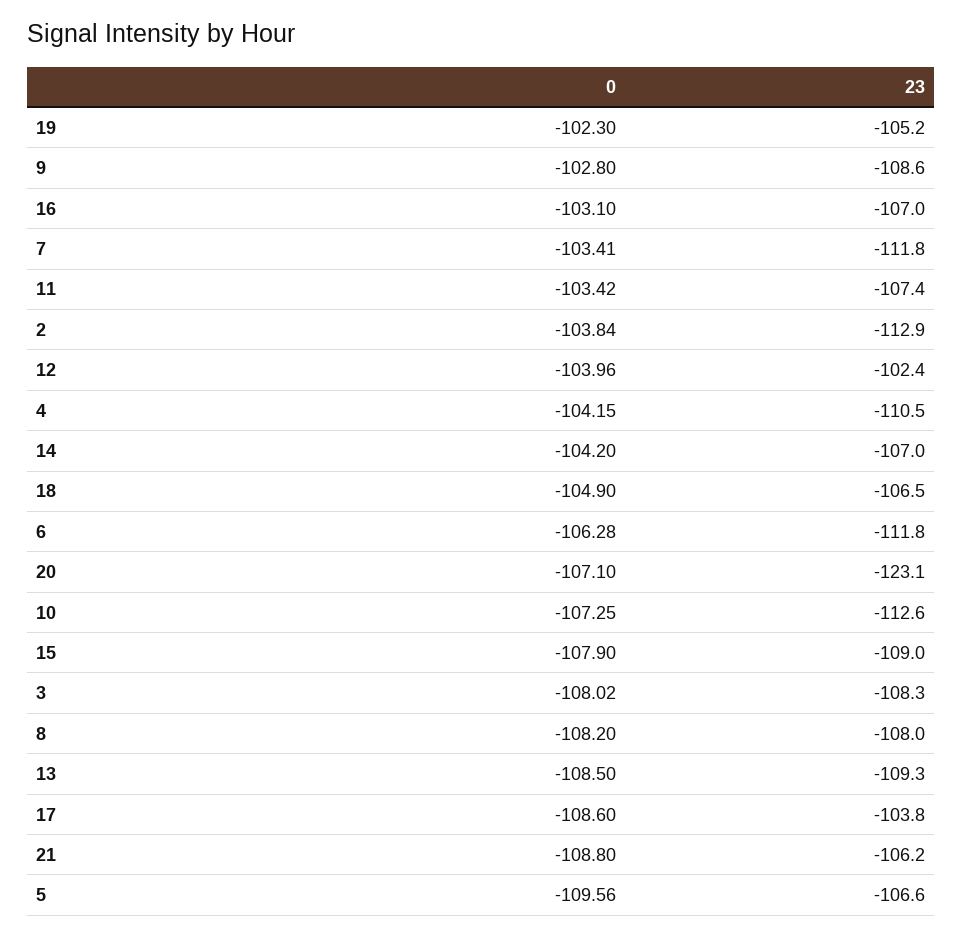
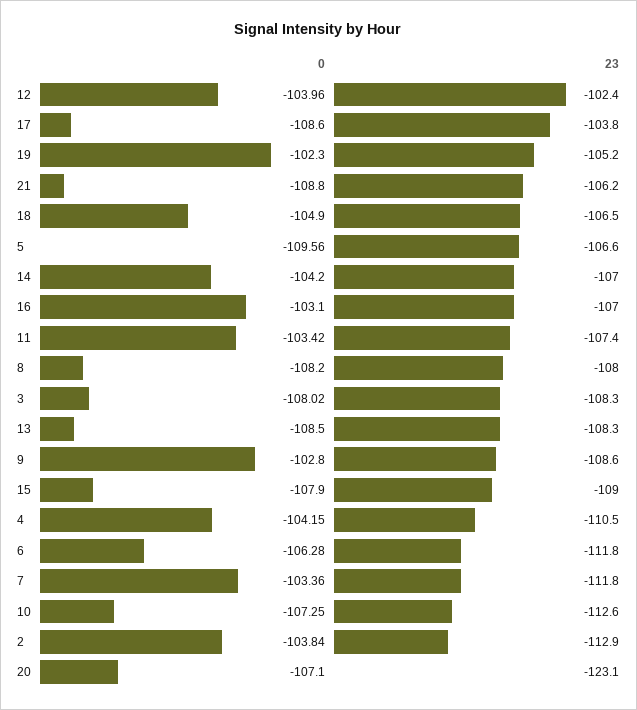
0, 7: -103.41 -> -103.36
23, 13: -109.3 -> -108.3

